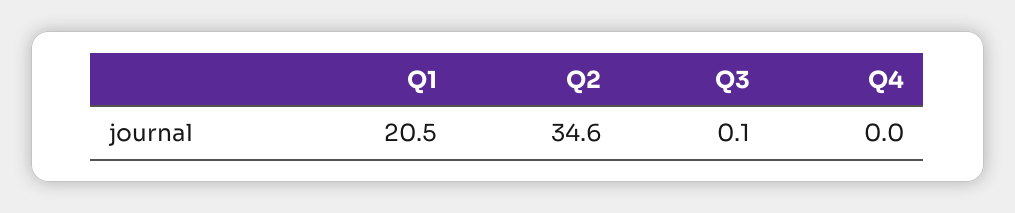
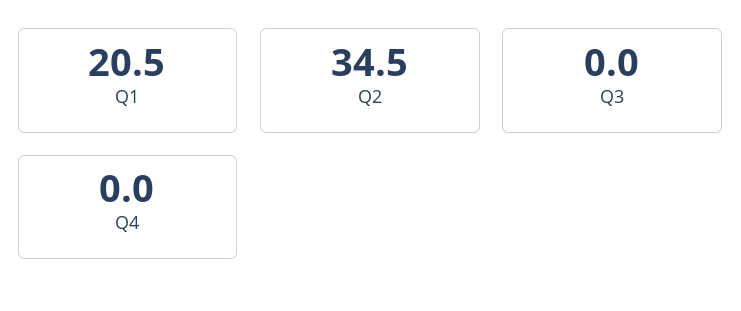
Q2: 34.6 -> 34.5
Q3: 0.1 -> 0

